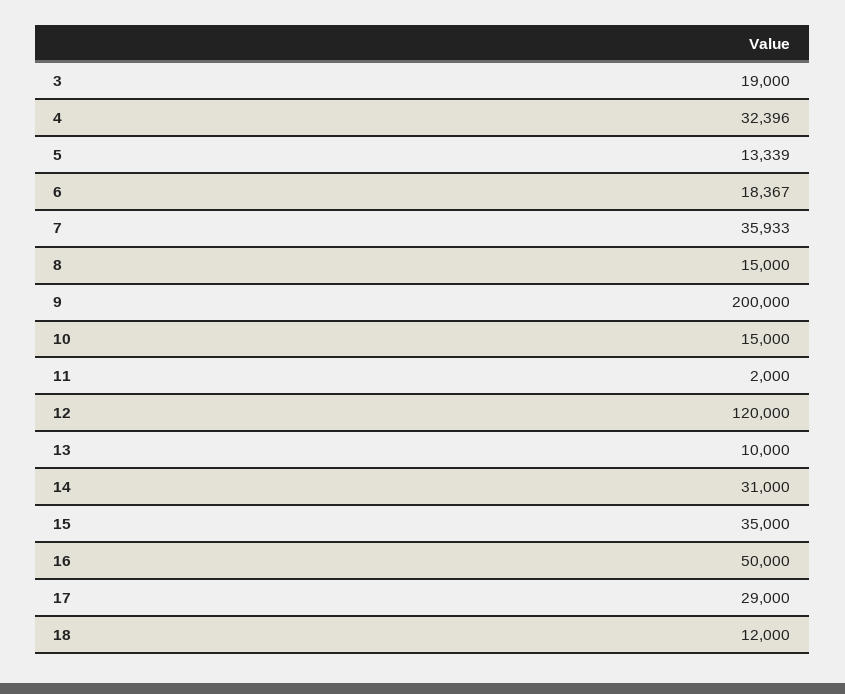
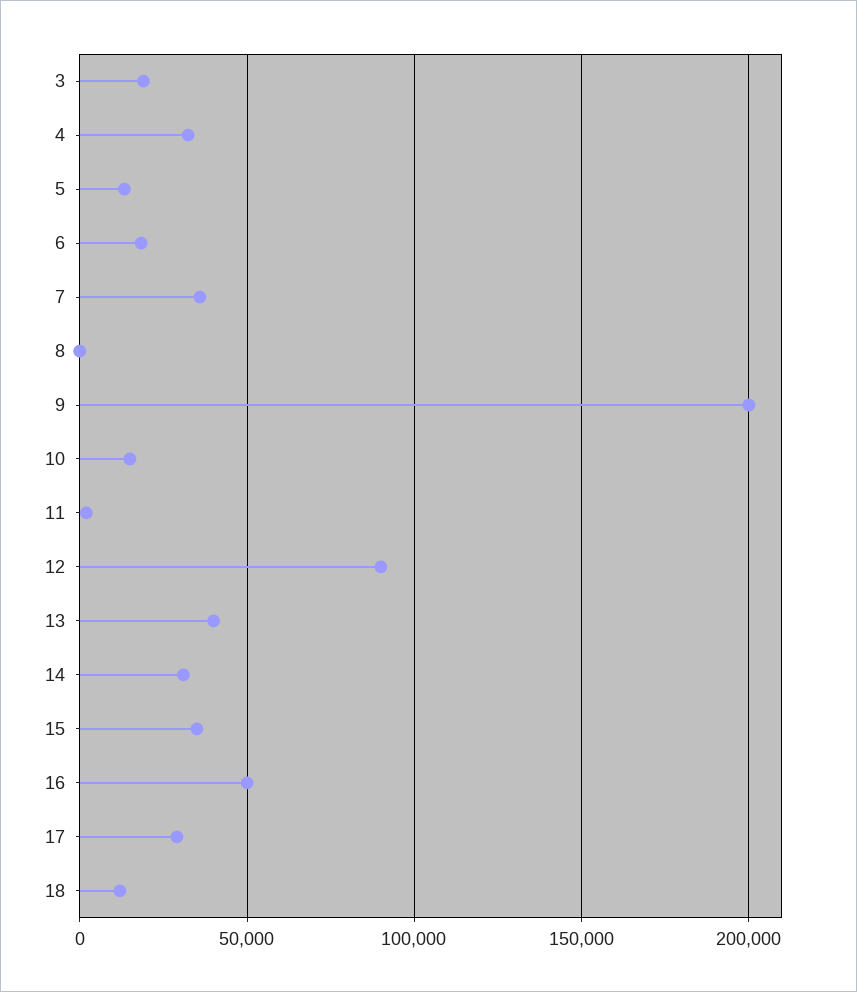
8: 15000 -> 0
12: 120000 -> 90000
13: 10000 -> 40000

